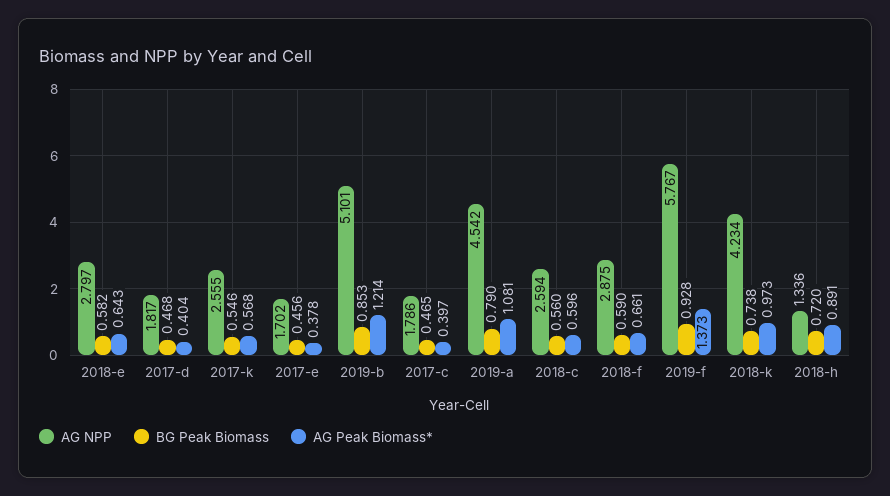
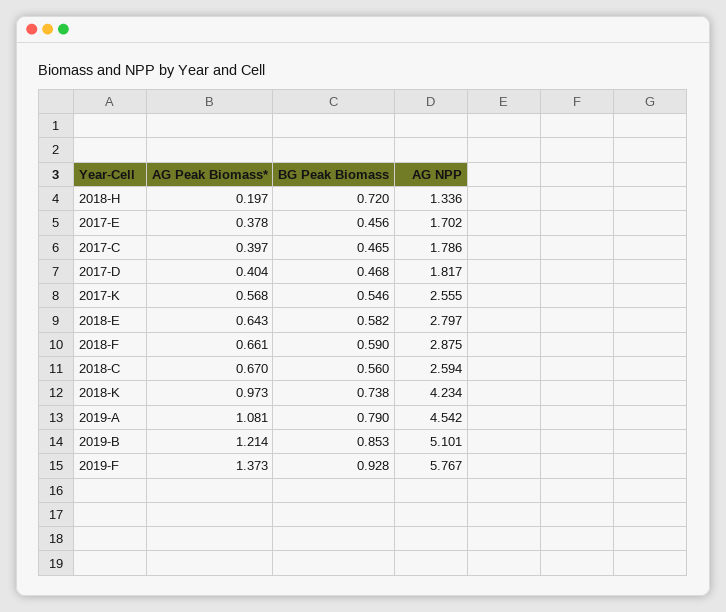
AG Peak Biomass*, 2018-c: 0.596 -> 0.67
AG Peak Biomass*, 2018-h: 0.891 -> 0.197

